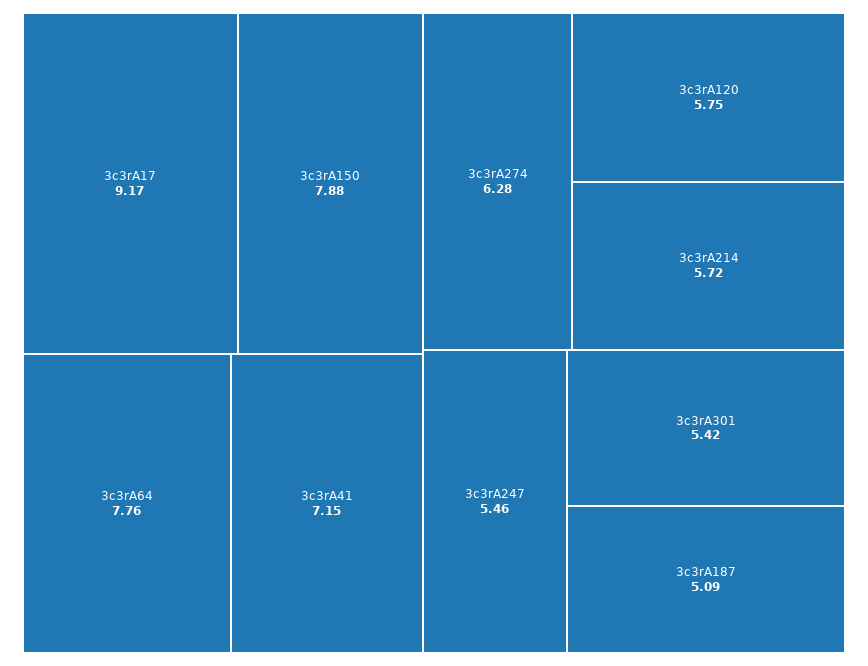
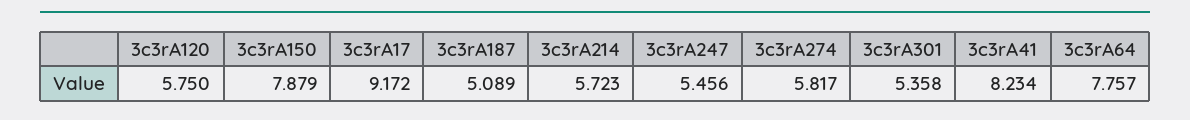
3c3rA41: 7.15 -> 8.234
3c3rA274: 6.28 -> 5.817
3c3rA301: 5.42 -> 5.358

